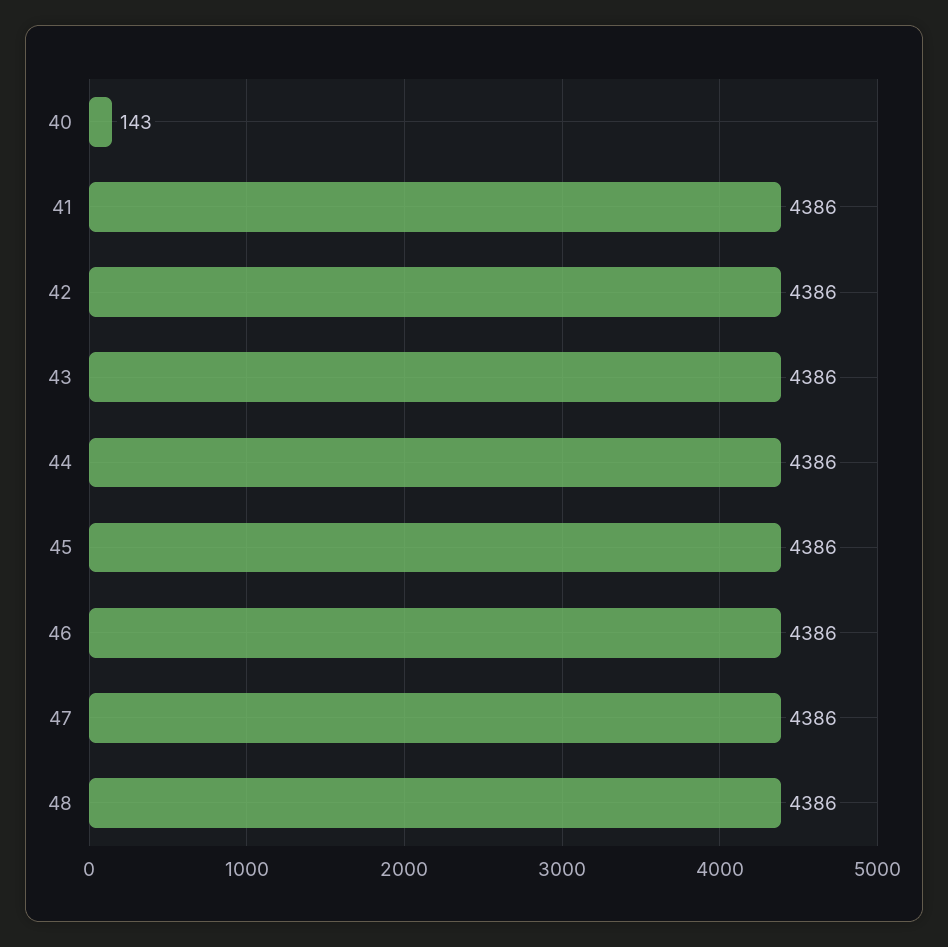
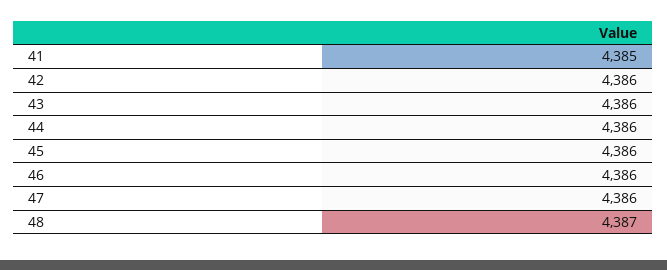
40: 143 -> none
41: 4386 -> 4385
48: 4386 -> 4387

